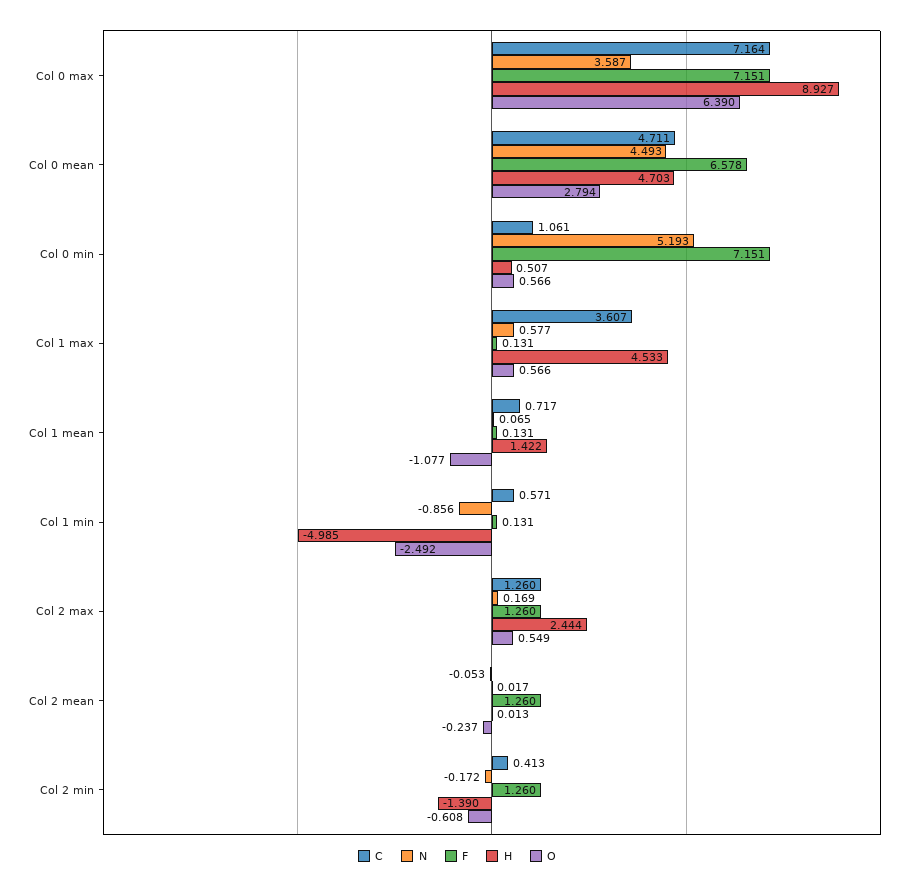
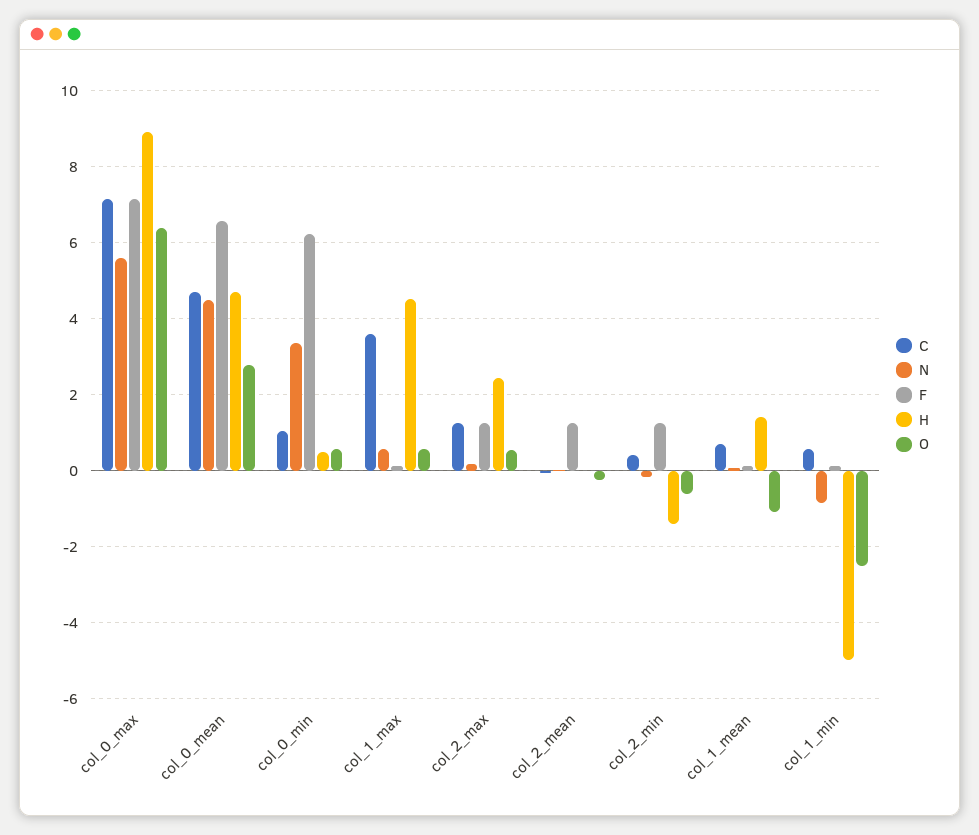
N, Col 0 max: 3.587 -> 5.6
N, Col 0 min: 5.193 -> 3.4
F, Col 0 min: 7.151 -> 6.2

